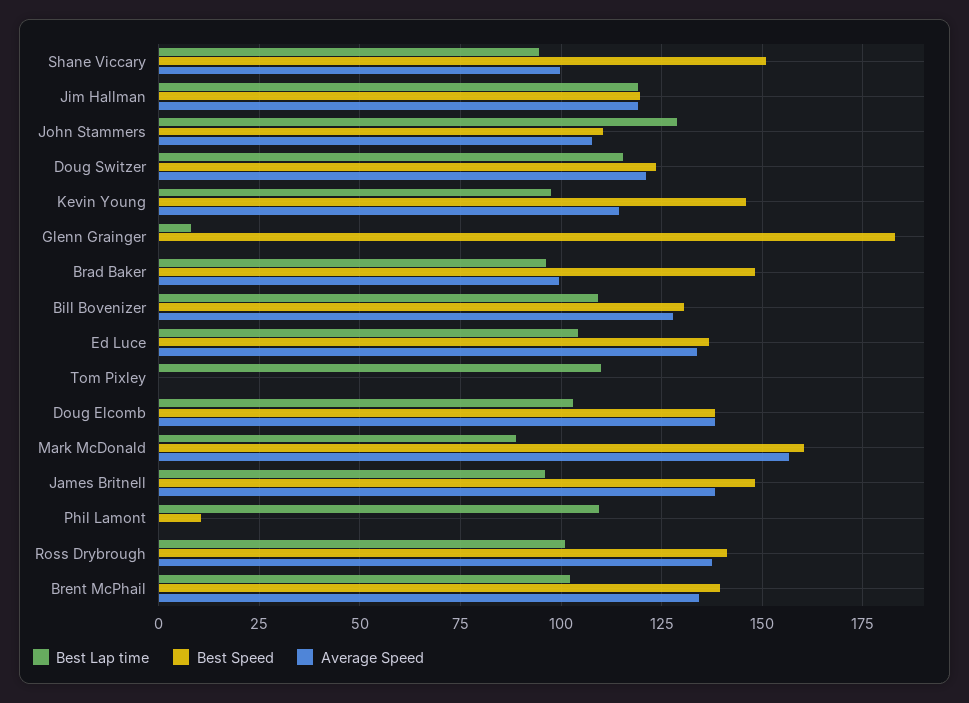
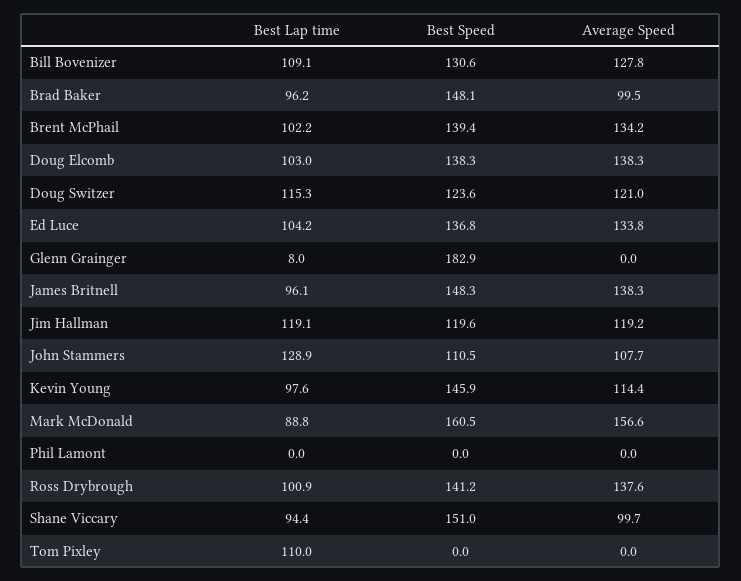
Best Lap time, Phil Lamont: 110 -> 0
Best Speed, Phil Lamont: 10 -> 0

